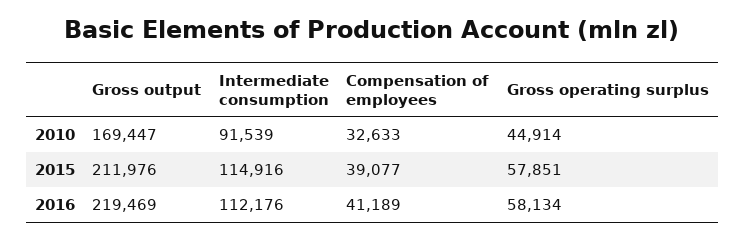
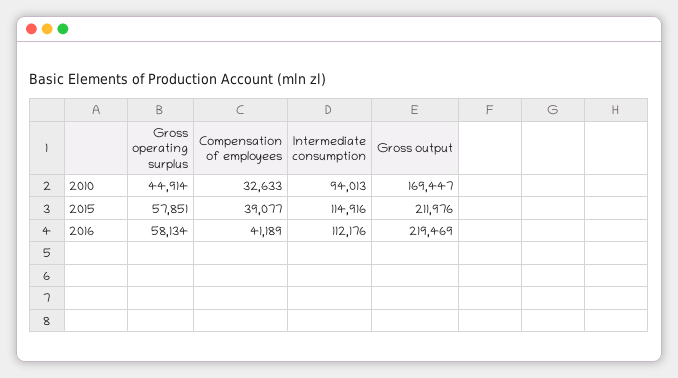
Intermediate consumption, 2010: 91539 -> 94013

